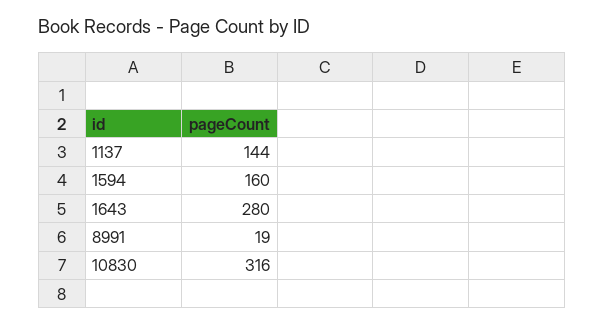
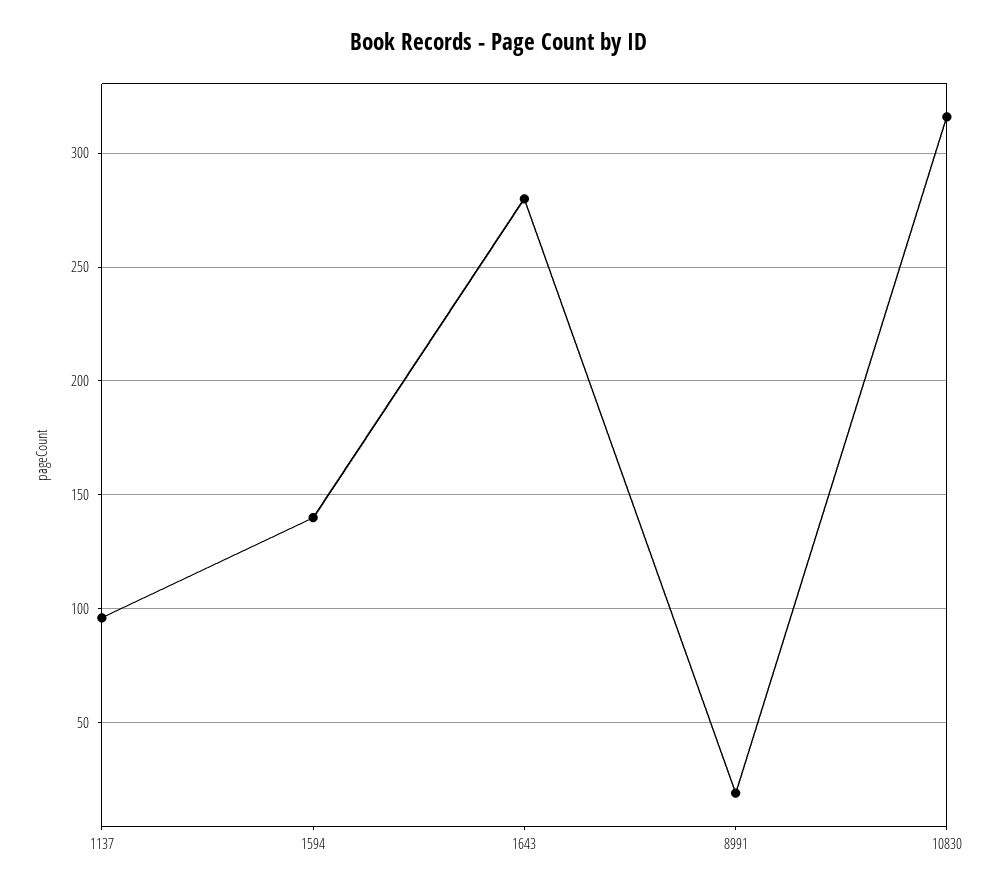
1137: 144 -> 95
1594: 160 -> 140

